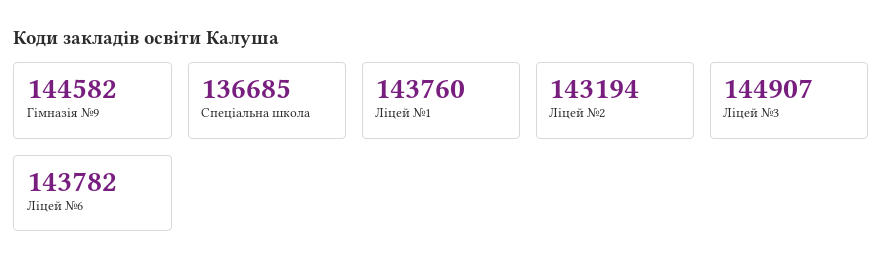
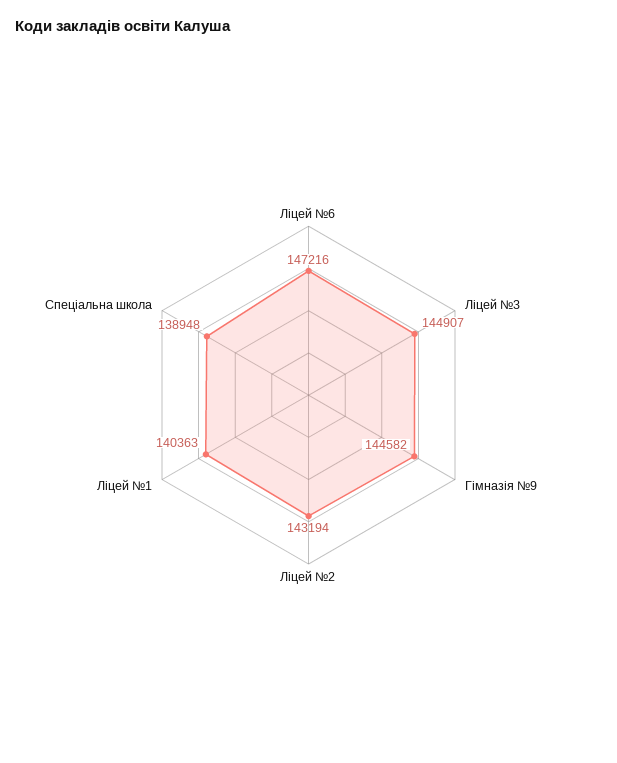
Спеціальна школа: 136685 -> 138948
Ліцей №1: 143760 -> 140363
Ліцей №6: 143782 -> 147216

